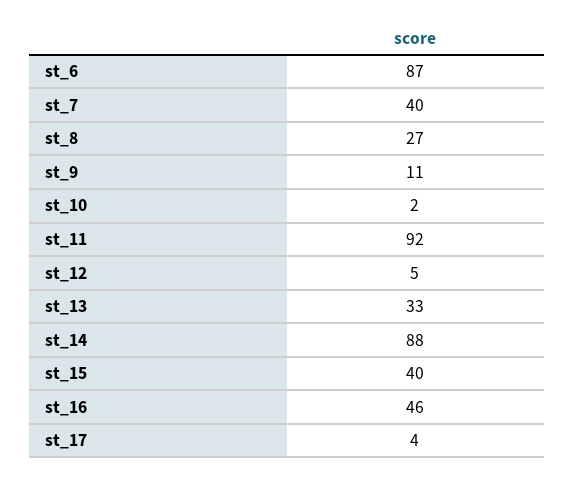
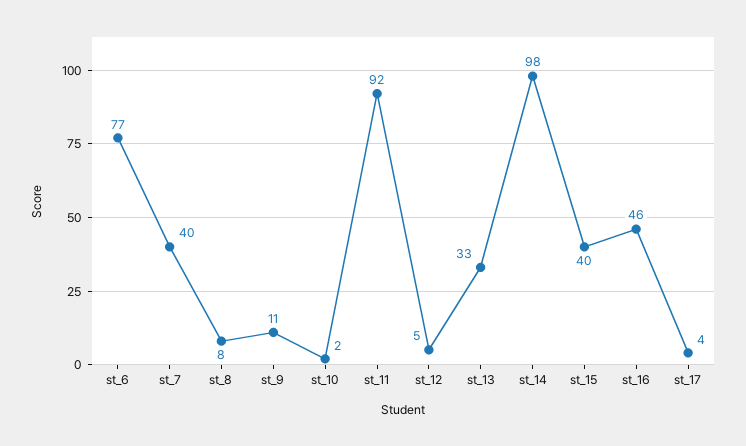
st_6: 87 -> 77
st_8: 27 -> 8
st_14: 88 -> 98

